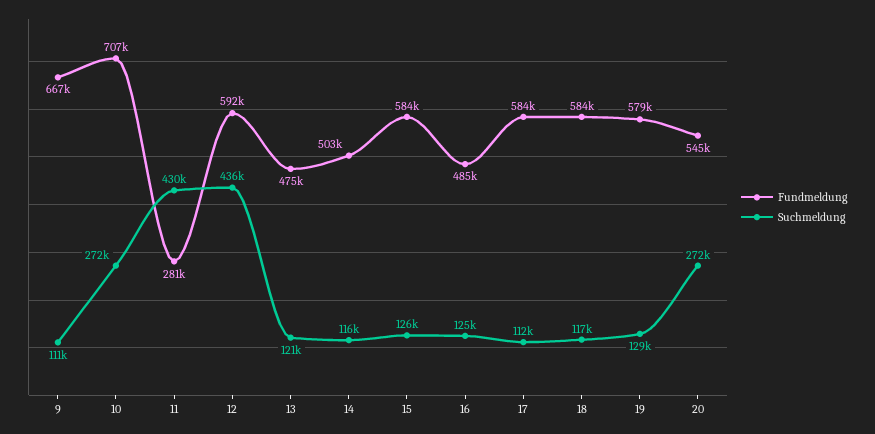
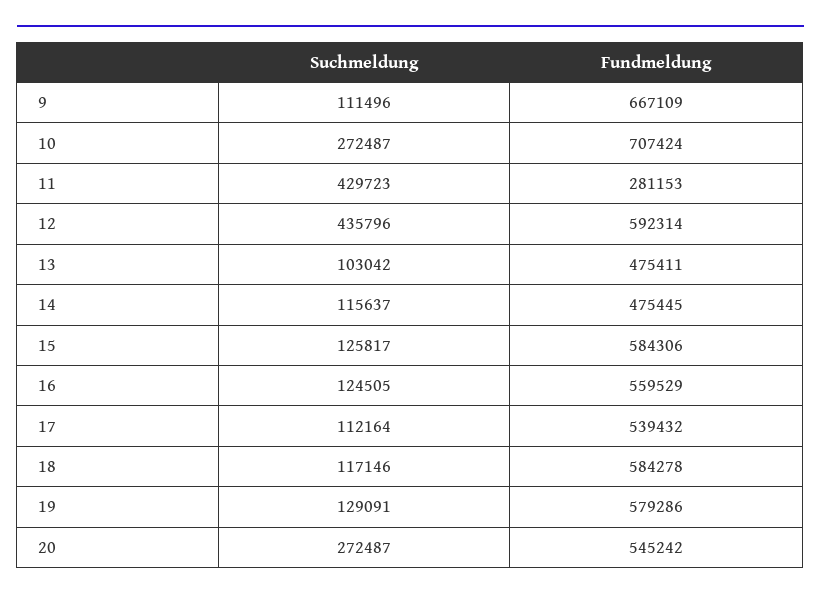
Suchmeldung, 13: 121000 -> 103042
Fundmeldung, 14: 503000 -> 475445
Fundmeldung, 16: 485000 -> 559529
Fundmeldung, 17: 584000 -> 539432

